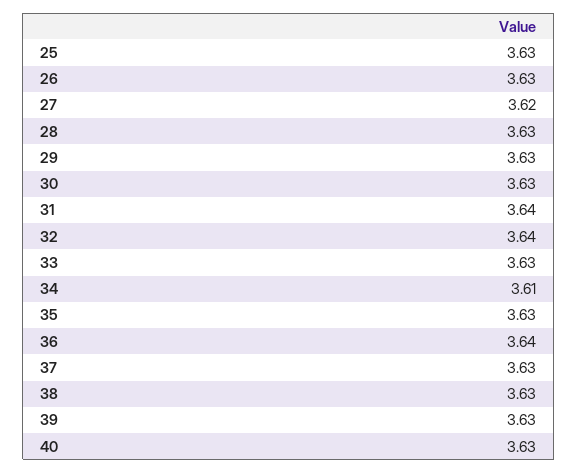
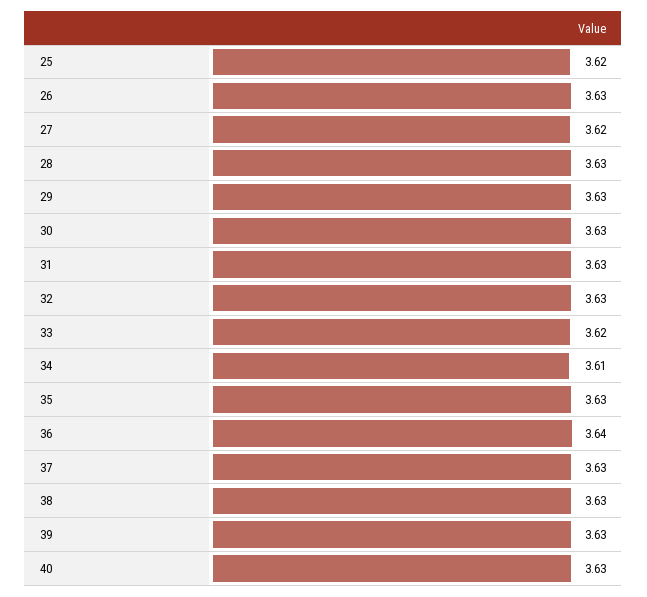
25: 3.63 -> 3.62
31: 3.64 -> 3.63
32: 3.64 -> 3.63
33: 3.63 -> 3.62

